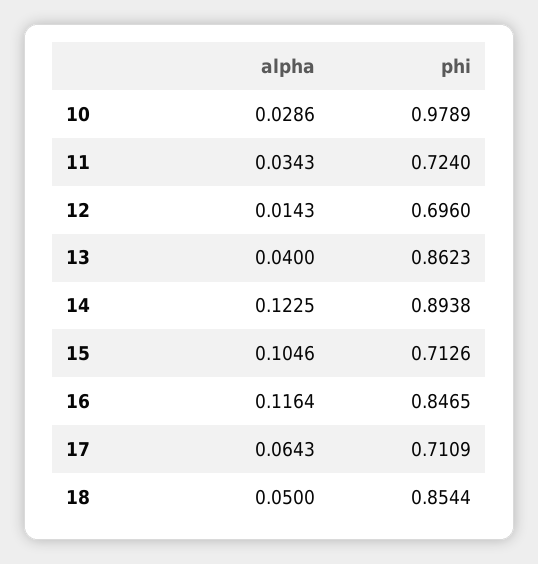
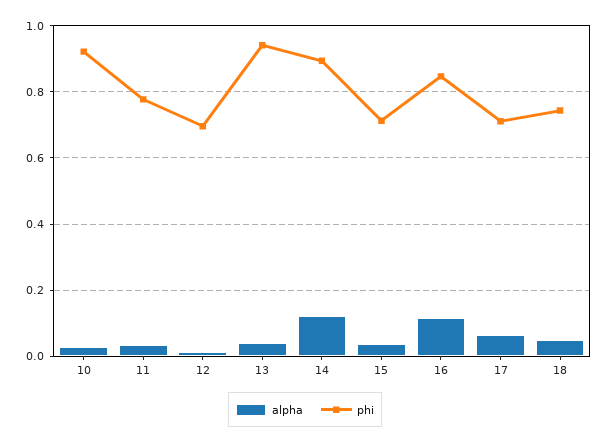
phi, 10: 0.9789 -> 0.92
phi, 11: 0.724 -> 0.78
phi, 13: 0.8623 -> 0.94
alpha, 15: 0.1046 -> 0.04
phi, 18: 0.8544 -> 0.74

